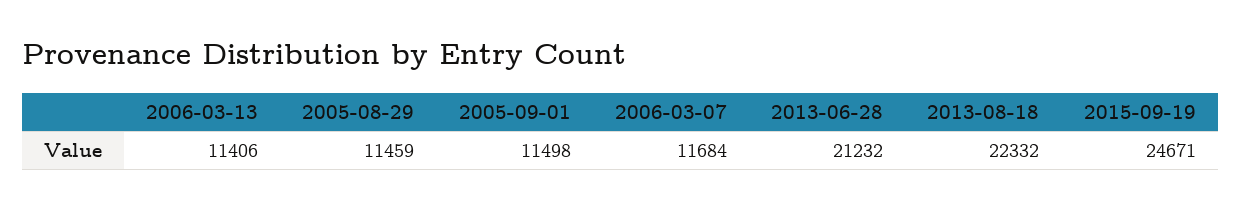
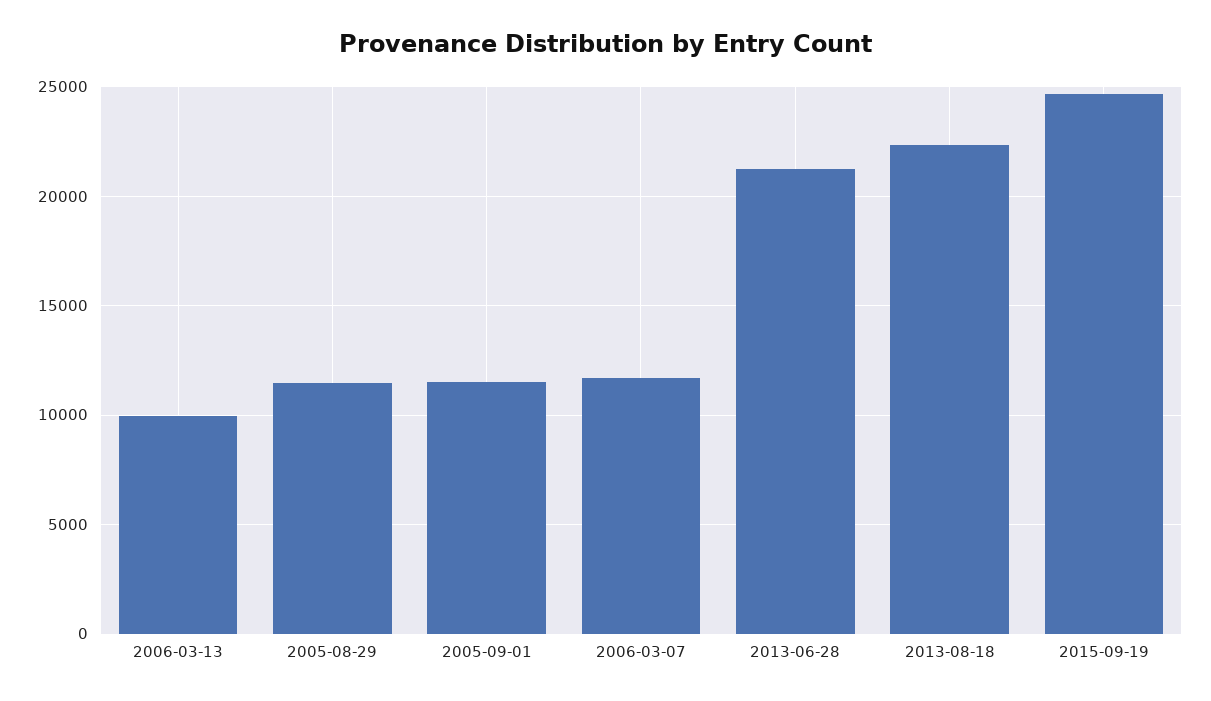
2006-03-13: 11406 -> 10000

